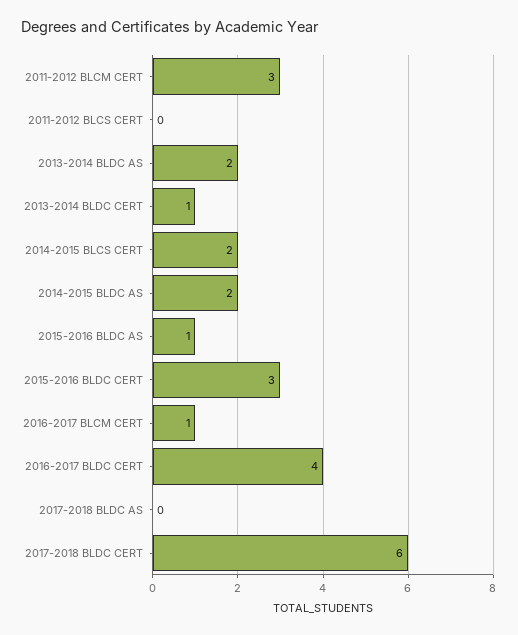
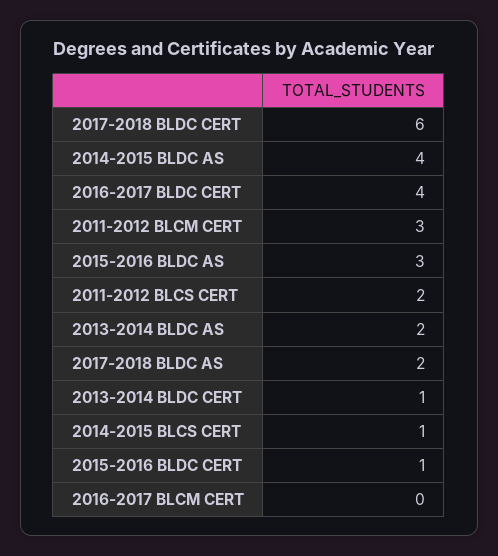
2011-2012 BLCS CERT: 0 -> 2
2014-2015 BLCS CERT: 2 -> 1
2014-2015 BLDC AS: 2 -> 4
2015-2016 BLDC AS: 1 -> 3
2015-2016 BLDC CERT: 3 -> 1
2016-2017 BLCM CERT: 1 -> 0
2017-2018 BLDC AS: 0 -> 2

